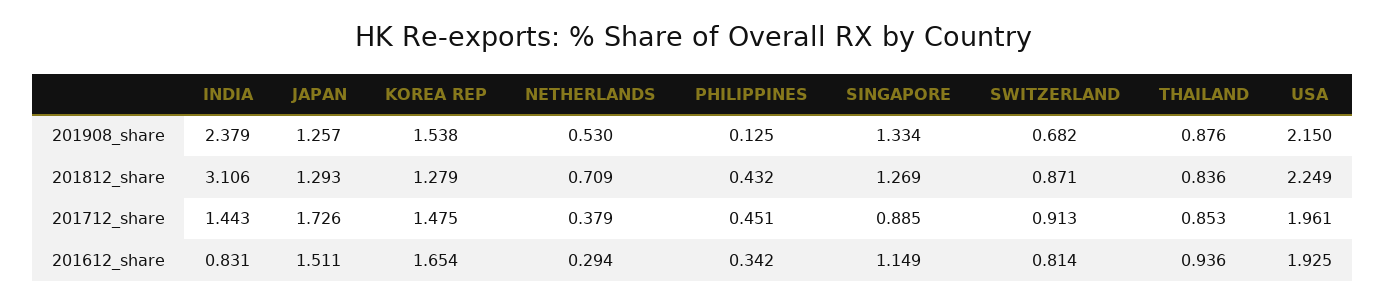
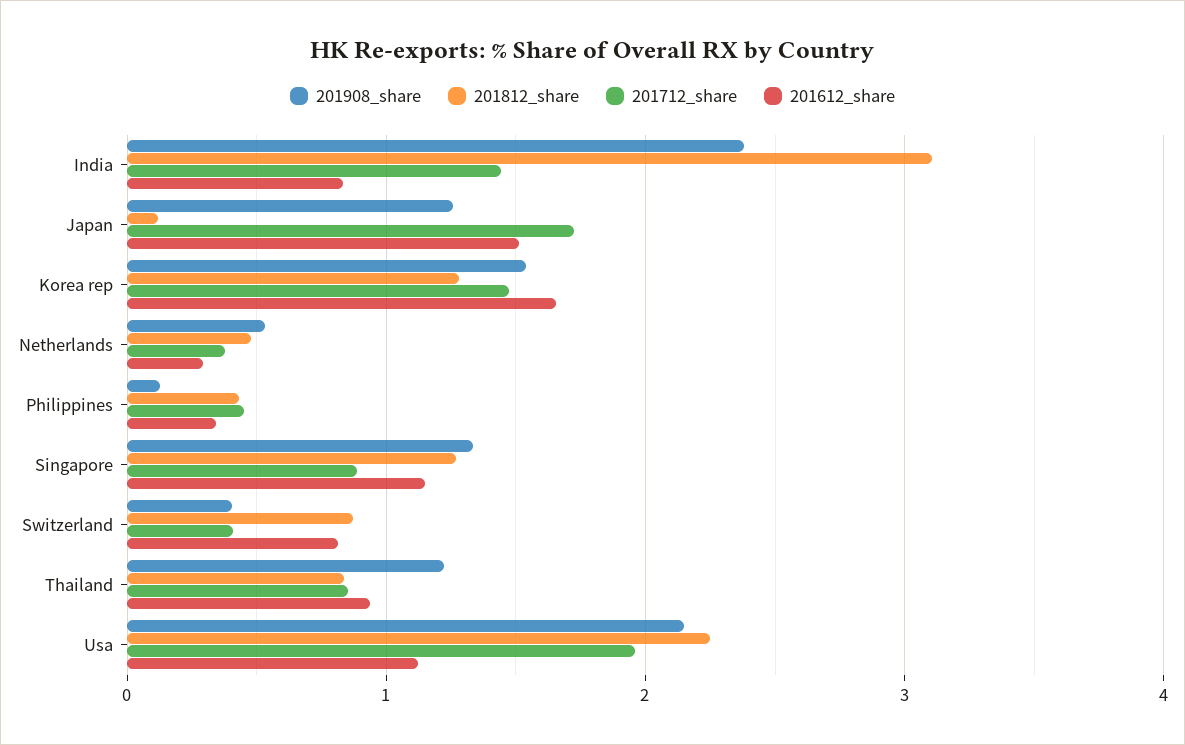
201908_share, SWITZERLAND: 0.682 -> 0.4
201908_share, THAILAND: 0.876 -> 1.2
201812_share, JAPAN: 1.293 -> 0.1
201812_share, NETHERLANDS: 0.709 -> 0.5
201712_share, SWITZERLAND: 0.913 -> 0.4
201612_share, USA: 1.925 -> 1.1

